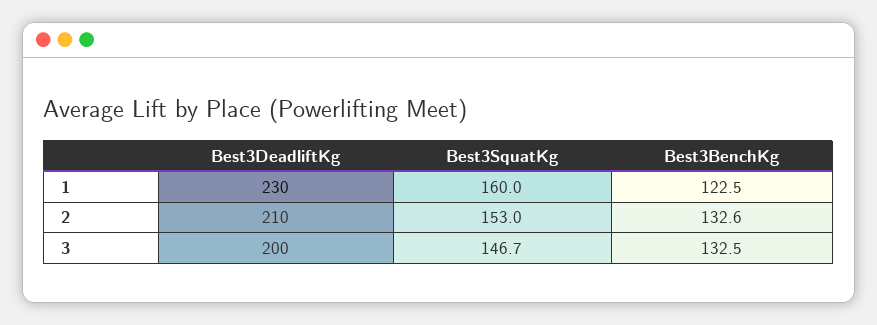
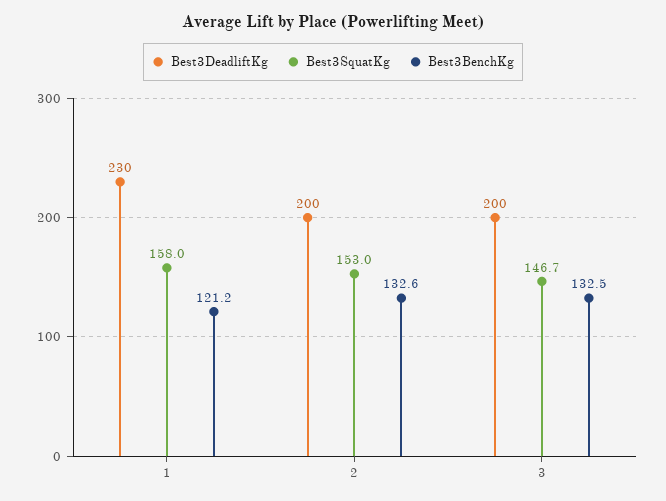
Best3SquatKg, 1: 160 -> 158
Best3BenchKg, 1: 122.5 -> 121.2
Best3DeadliftKg, 2: 210 -> 200

